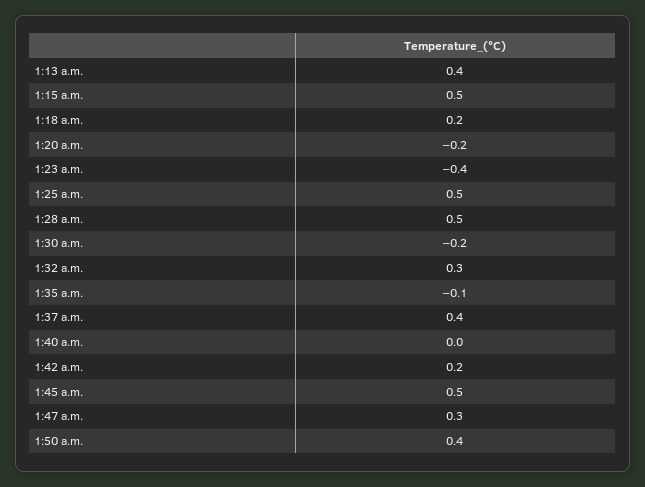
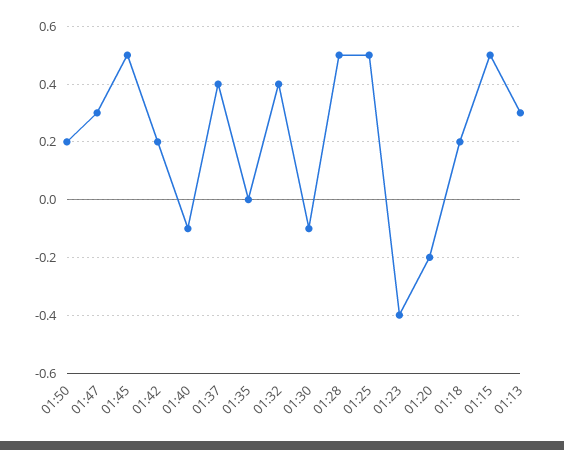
1:13 a.m.: 0.4 -> 0.3
1:30 a.m.: -0.2 -> -0.1
1:32 a.m.: 0.3 -> 0.4
1:35 a.m.: -0.1 -> 0
1:40 a.m.: 0 -> -0.1
1:50 a.m.: 0.4 -> 0.2

